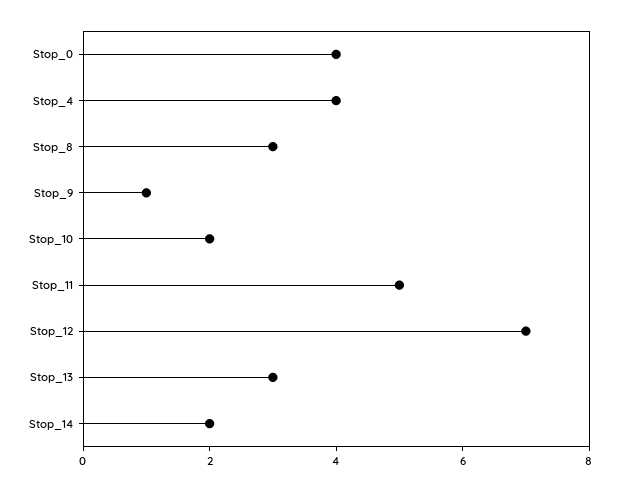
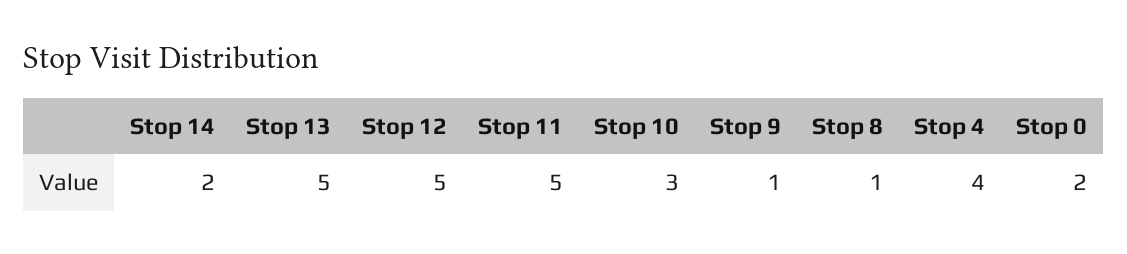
Stop_0: 4 -> 2
Stop_8: 3 -> 1
Stop_10: 2 -> 3
Stop_12: 7 -> 5
Stop_13: 3 -> 5

